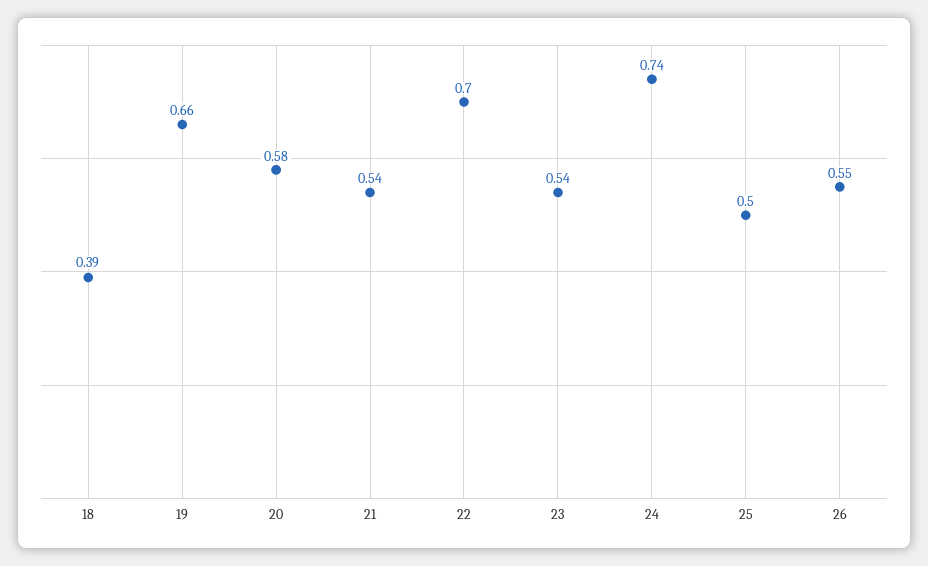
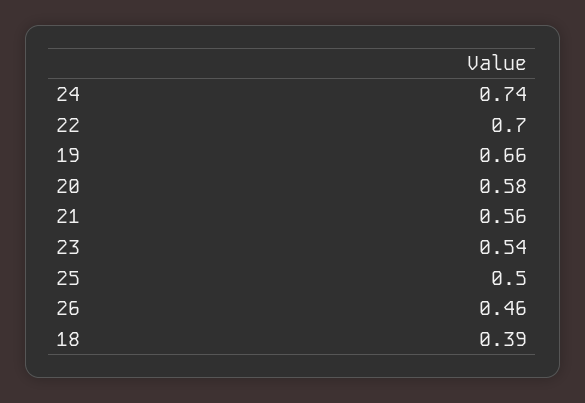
21: 0.54 -> 0.56
26: 0.55 -> 0.46

